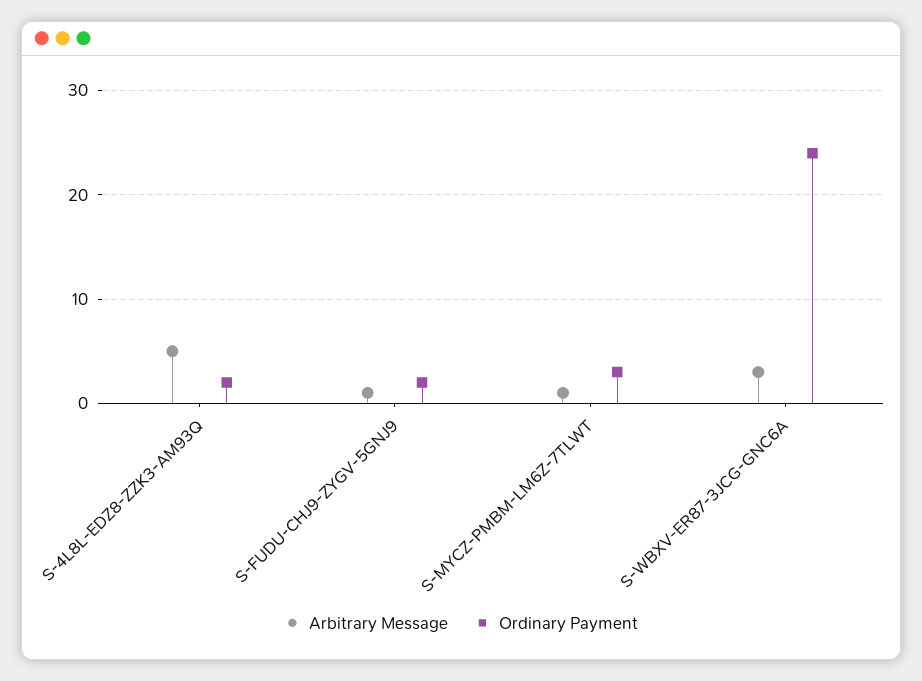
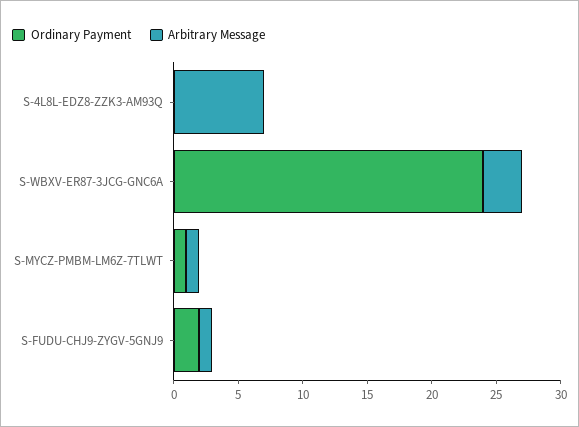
Arbitrary Message, S-4L8L-EDZ8-ZZK3-AM93Q: 5 -> 7
Ordinary Payment, S-4L8L-EDZ8-ZZK3-AM93Q: 2 -> 0
Ordinary Payment, S-MYCZ-PMBM-LM6Z-7TLWT: 3 -> 1

